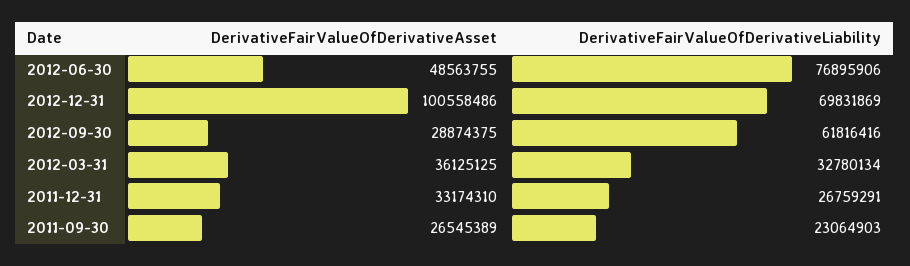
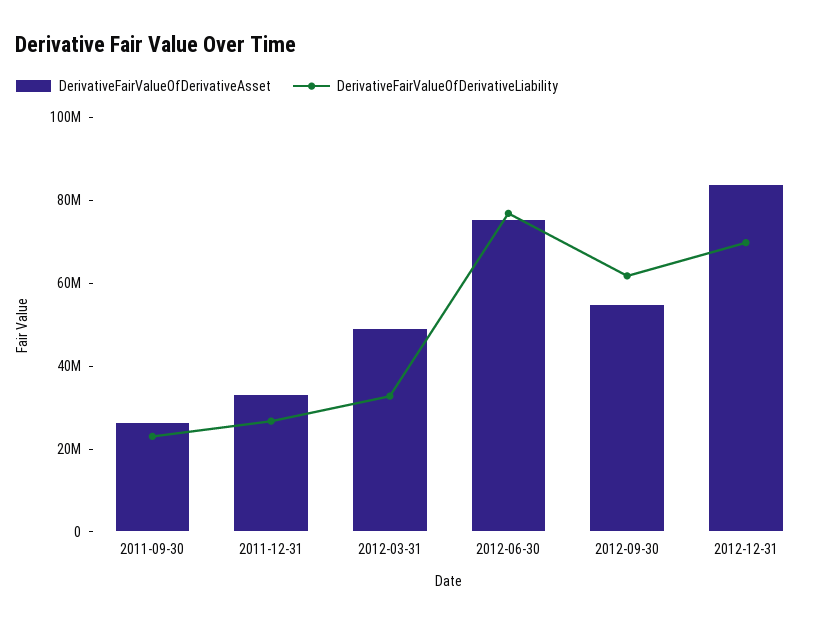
DerivativeFairValueOfDerivativeAsset, 2012-06-30: 48563755 -> 75000000
DerivativeFairValueOfDerivativeAsset, 2012-12-31: 100558486 -> 85000000
DerivativeFairValueOfDerivativeAsset, 2012-09-30: 28874375 -> 55000000
DerivativeFairValueOfDerivativeAsset, 2012-03-31: 36125125 -> 50000000

